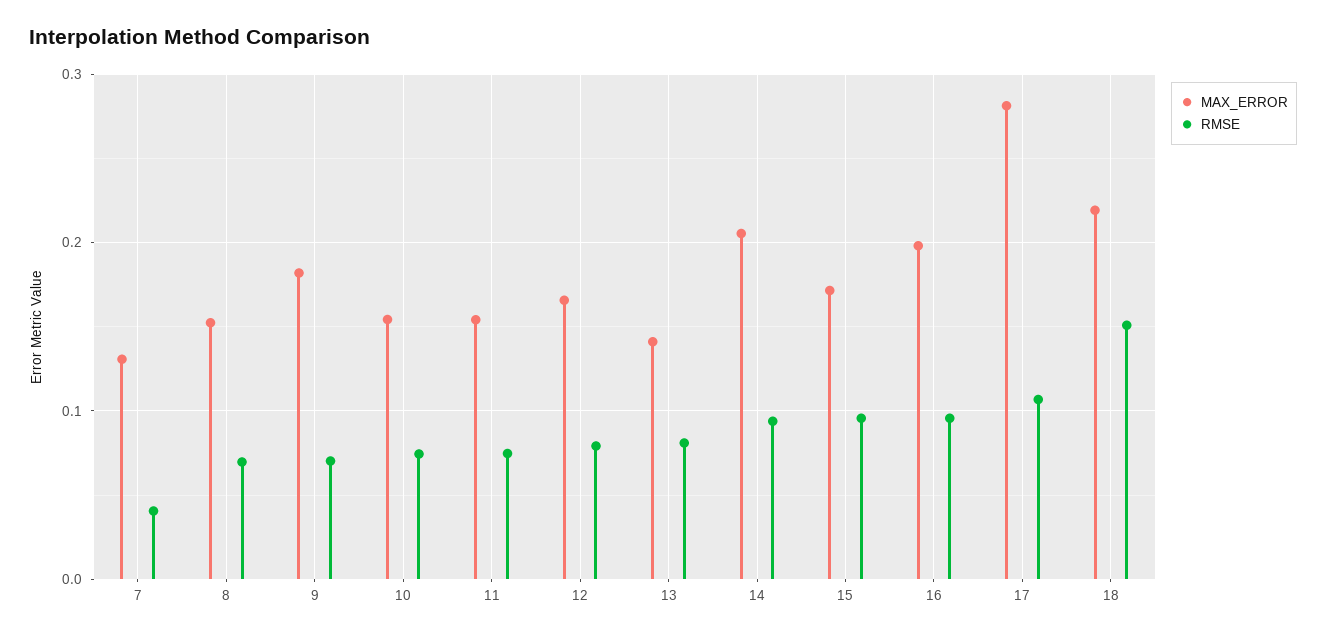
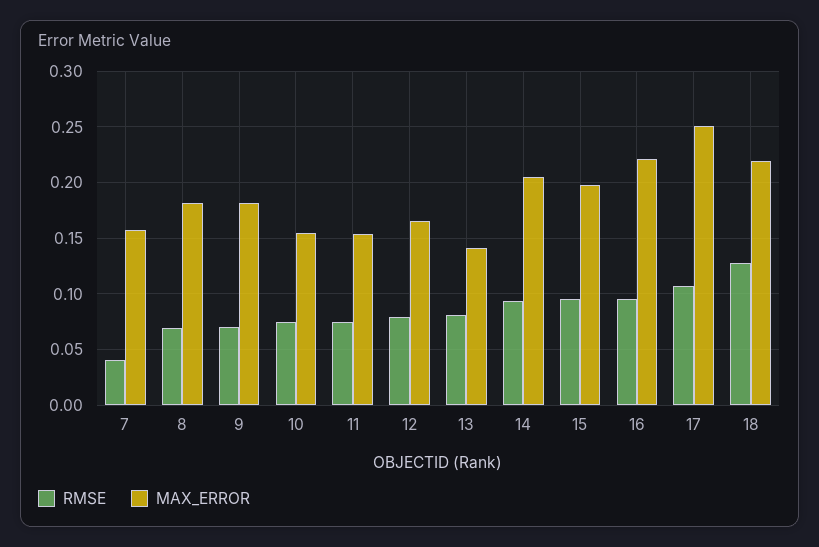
MAX_ERROR, 7: 0.13 -> 0.16
MAX_ERROR, 8: 0.15 -> 0.18
MAX_ERROR, 15: 0.17 -> 0.2
MAX_ERROR, 16: 0.2 -> 0.22
MAX_ERROR, 17: 0.28 -> 0.25
RMSE, 18: 0.15 -> 0.13

